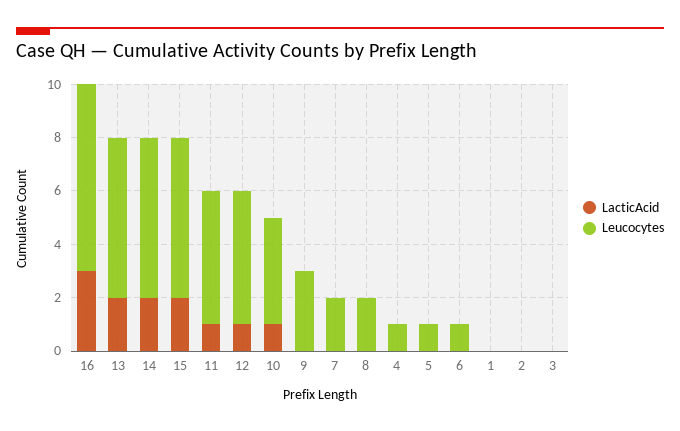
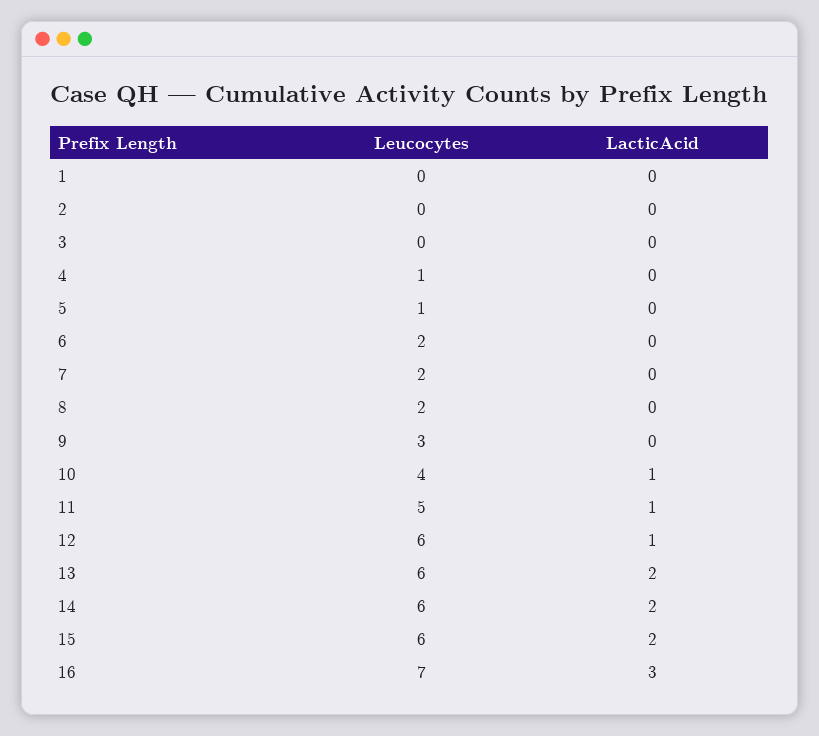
Leucocytes, 12: 5 -> 6
Leucocytes, 6: 1 -> 2

